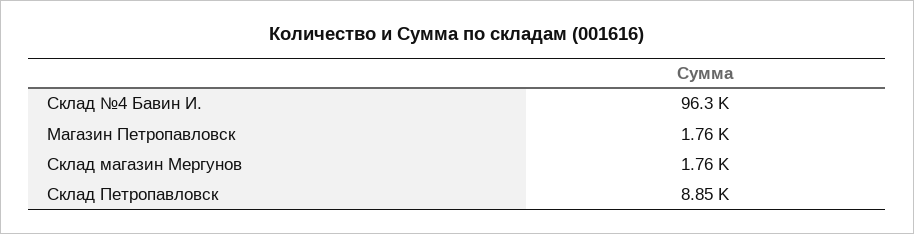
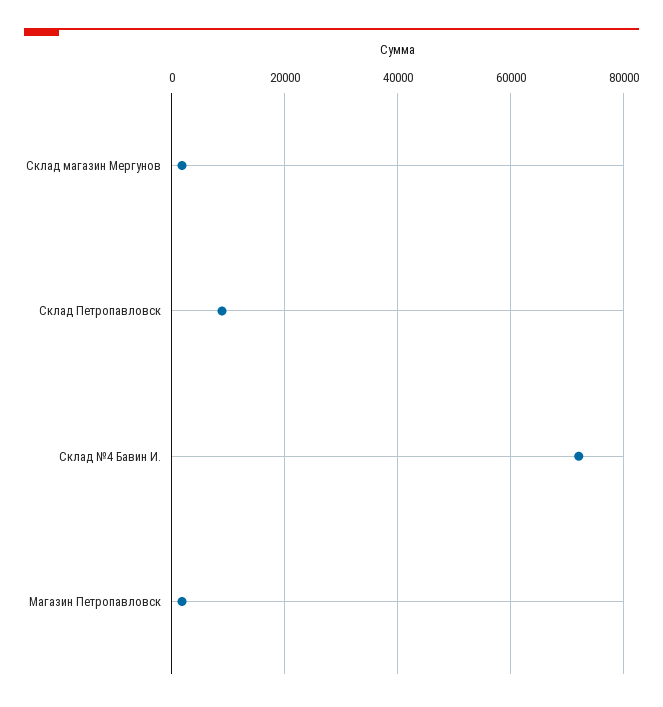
Склад №4 Бавин И.: 96300 -> 72000

